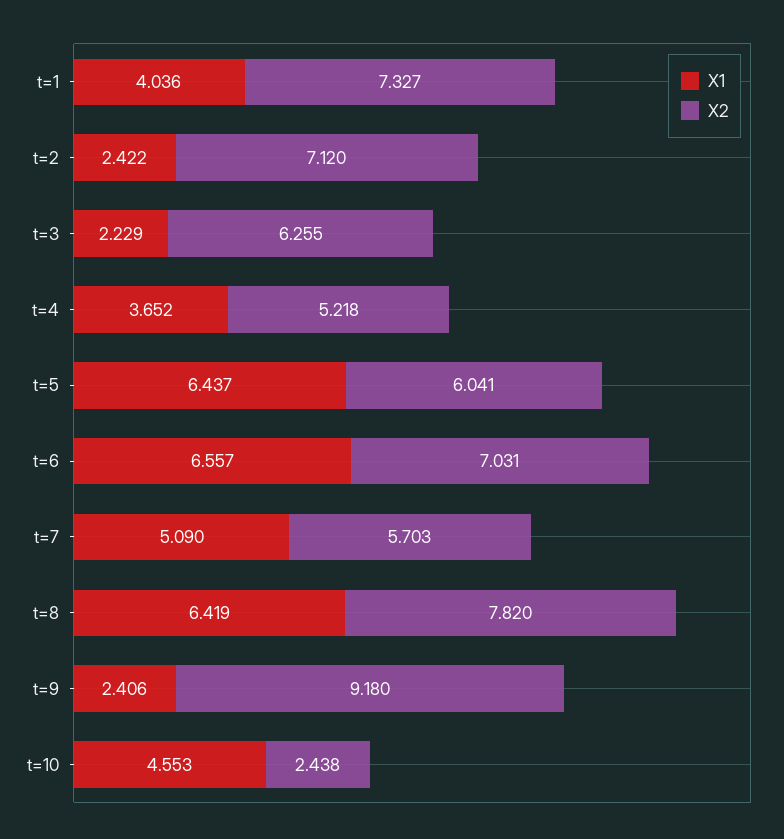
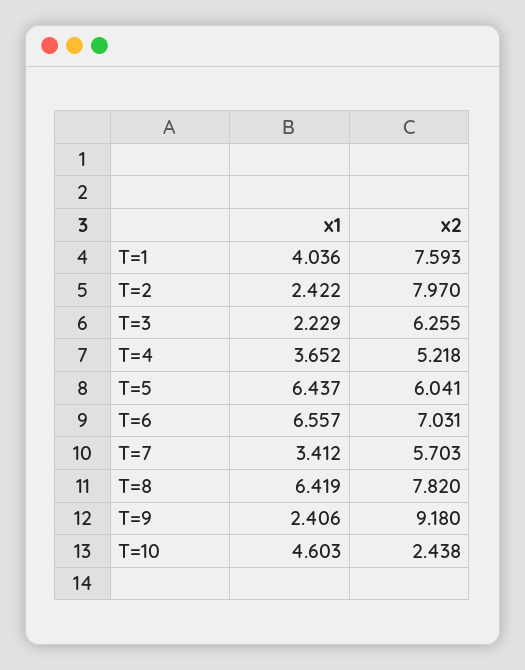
X2, t=1: 7.327 -> 7.593
X2, t=2: 7.12 -> 7.97
X1, t=7: 5.09 -> 3.412
X1, t=10: 4.553 -> 4.603

